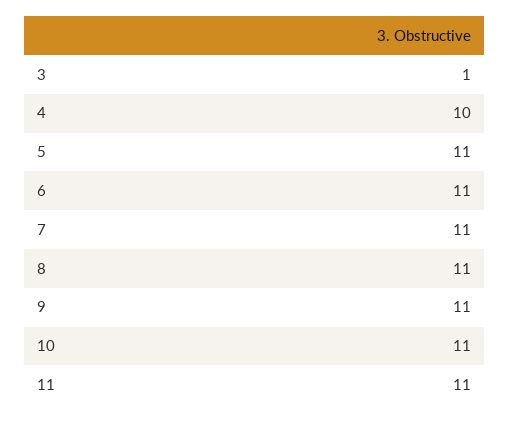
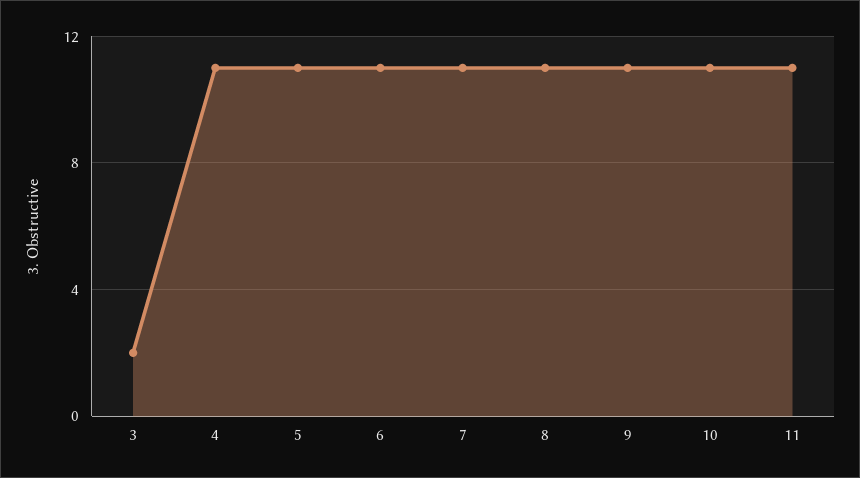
3: 1 -> 2
4: 10 -> 11

